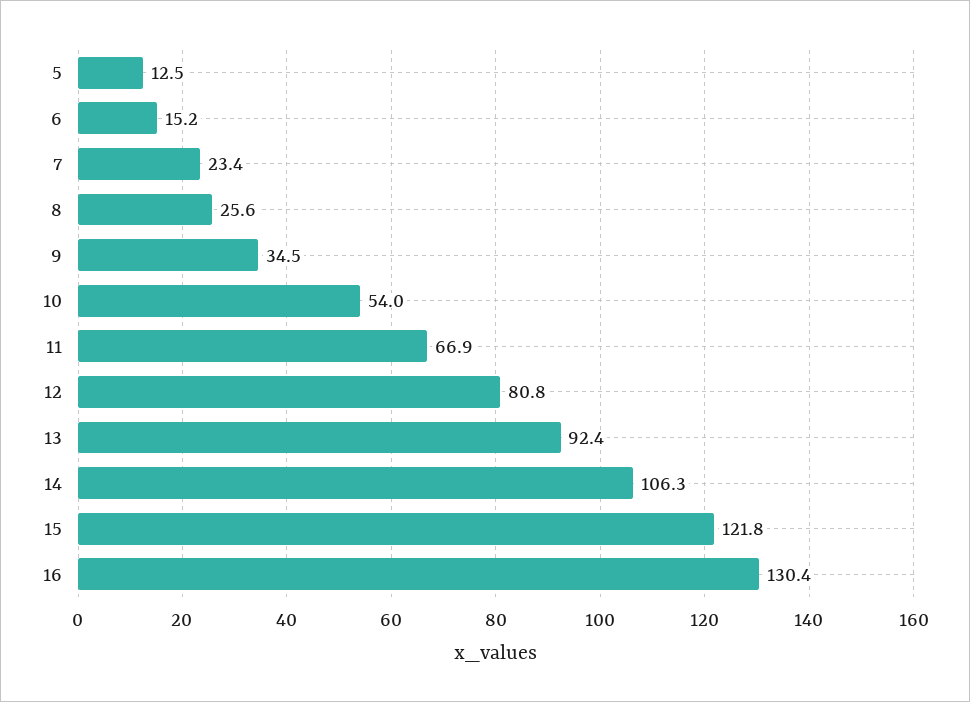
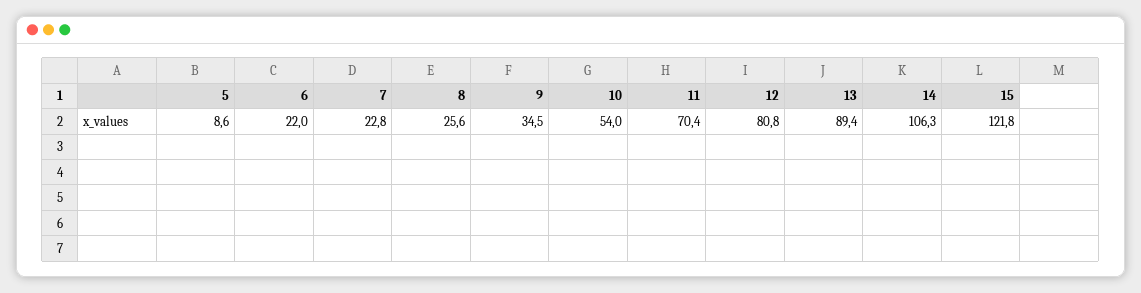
5: 12.5 -> 8.6
6: 15.2 -> 22
7: 23.4 -> 22.8
11: 66.9 -> 70.4
13: 92.4 -> 89.4
16: 130.4 -> none

